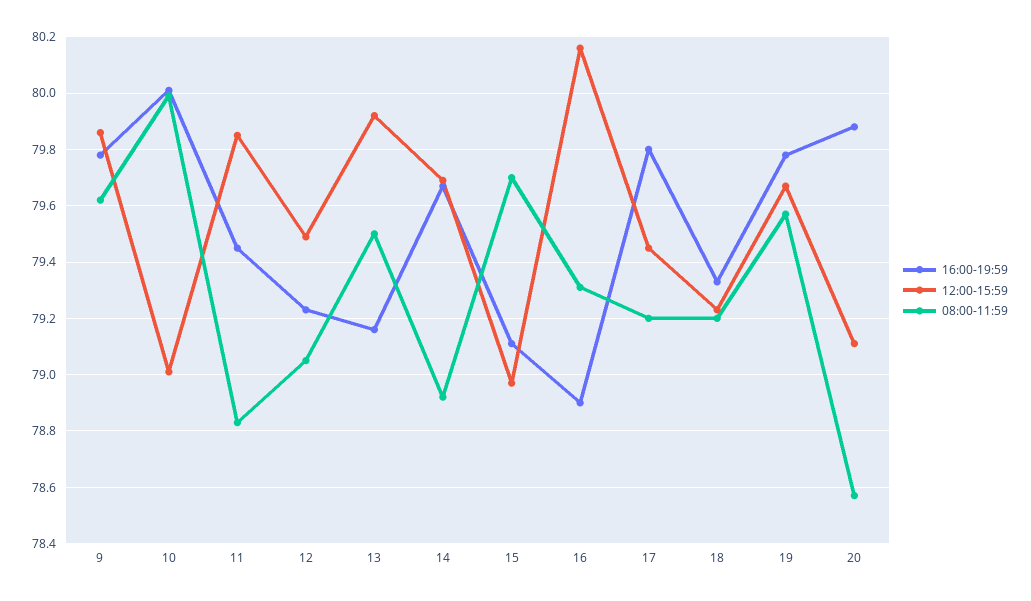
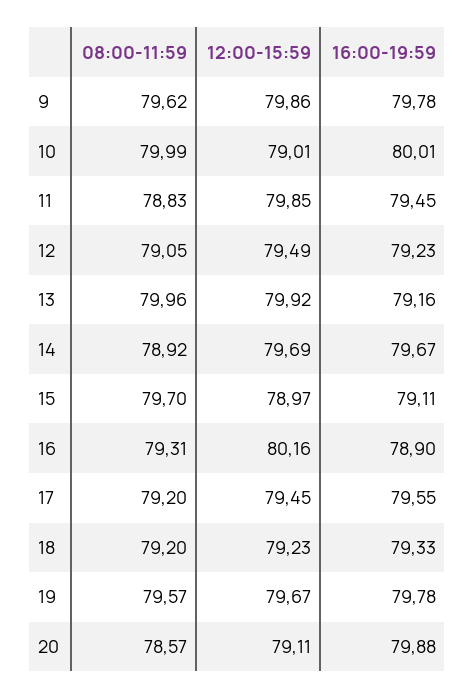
08:00-11:59, 13: 79.5 -> 79.96
16:00-19:59, 17: 79.8 -> 79.55

